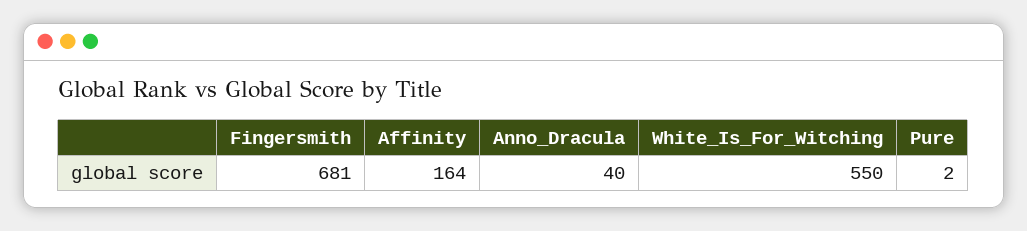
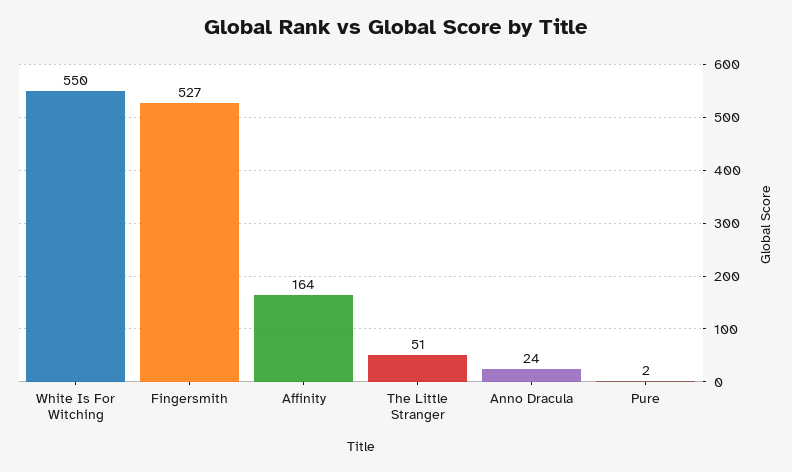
Fingersmith: 681 -> 527
Anno_Dracula: 40 -> 24
The Little Stranger: none -> 51

